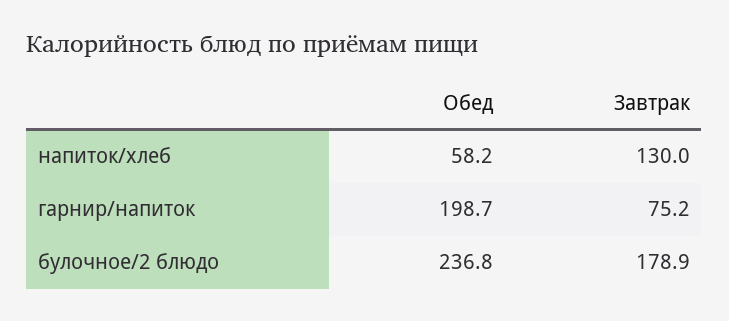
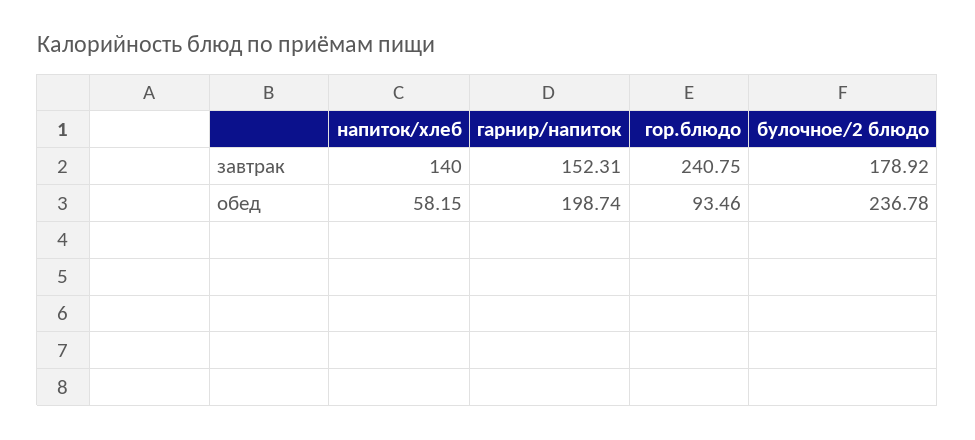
Завтрак, напиток/хлеб: 130 -> 140
Завтрак, гарнир/напиток: 75.2 -> 152.31
Завтрак, гор.блюдо: none -> 240.75
Обед, гор.блюдо: none -> 93.46

